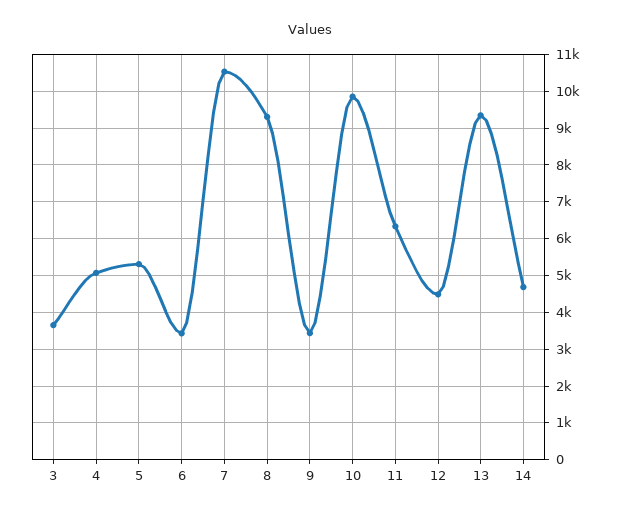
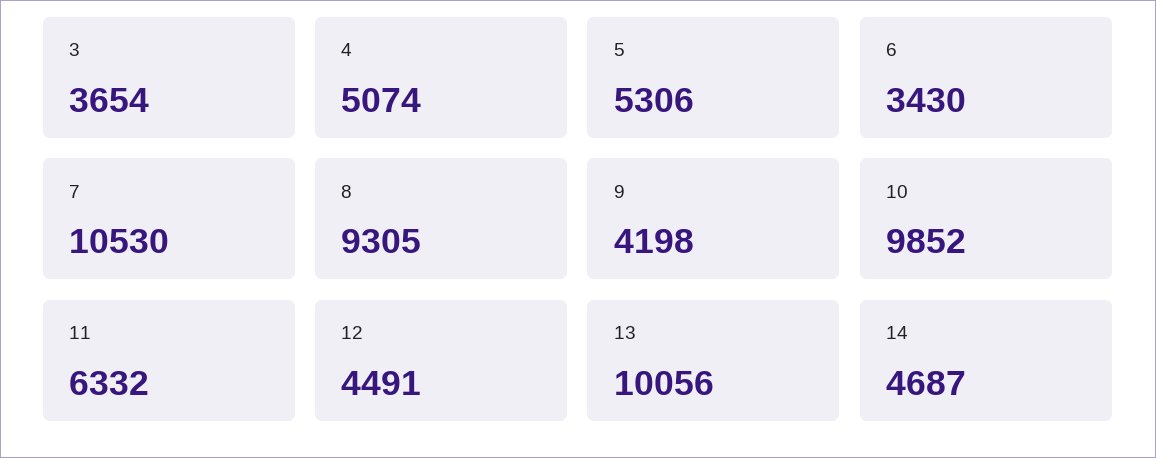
9: 3400 -> 4198
13: 9400 -> 10056

